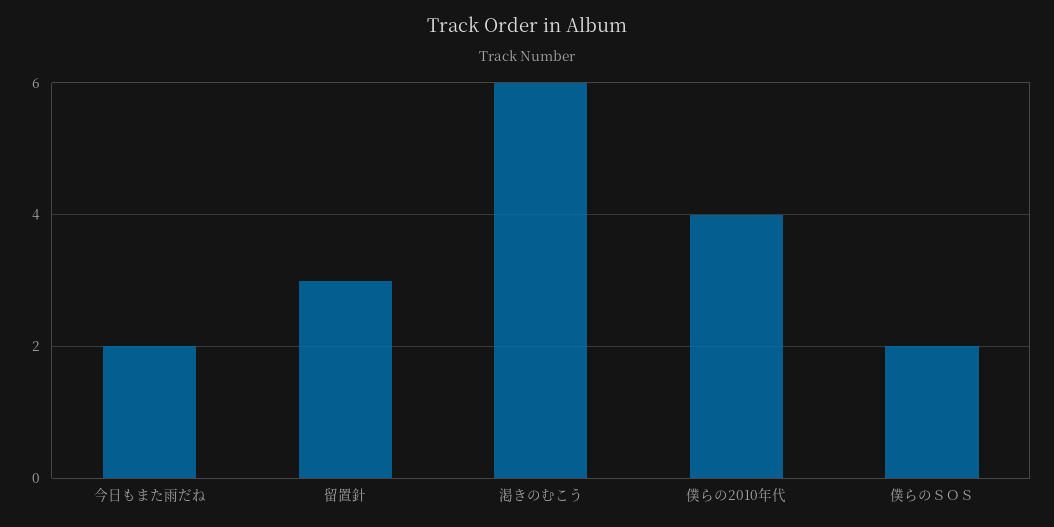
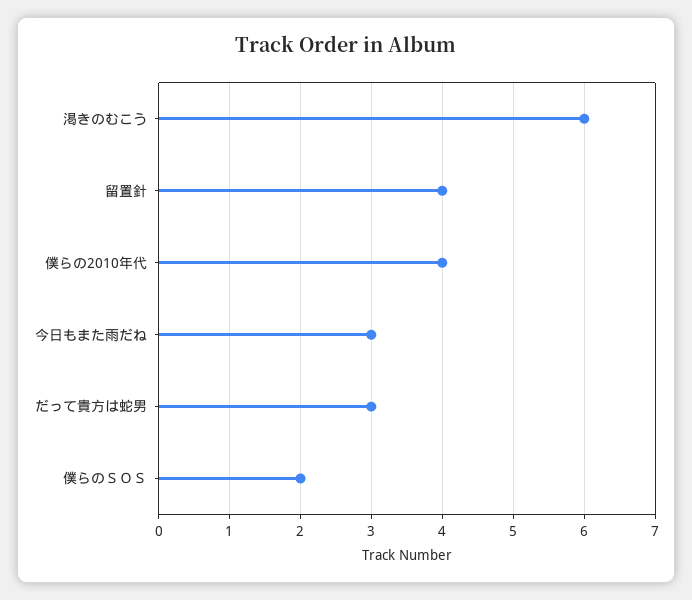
今日もまた雨だね: 2 -> 3
留置針: 3 -> 4
だって貴方は蛇男: none -> 3

